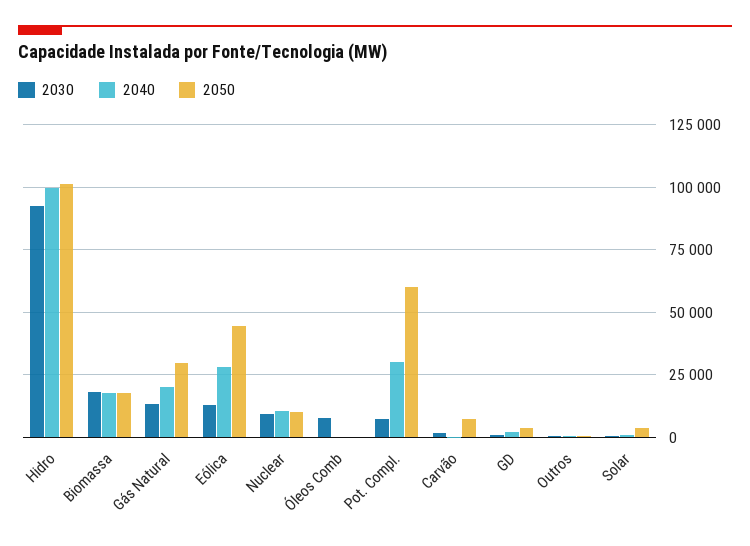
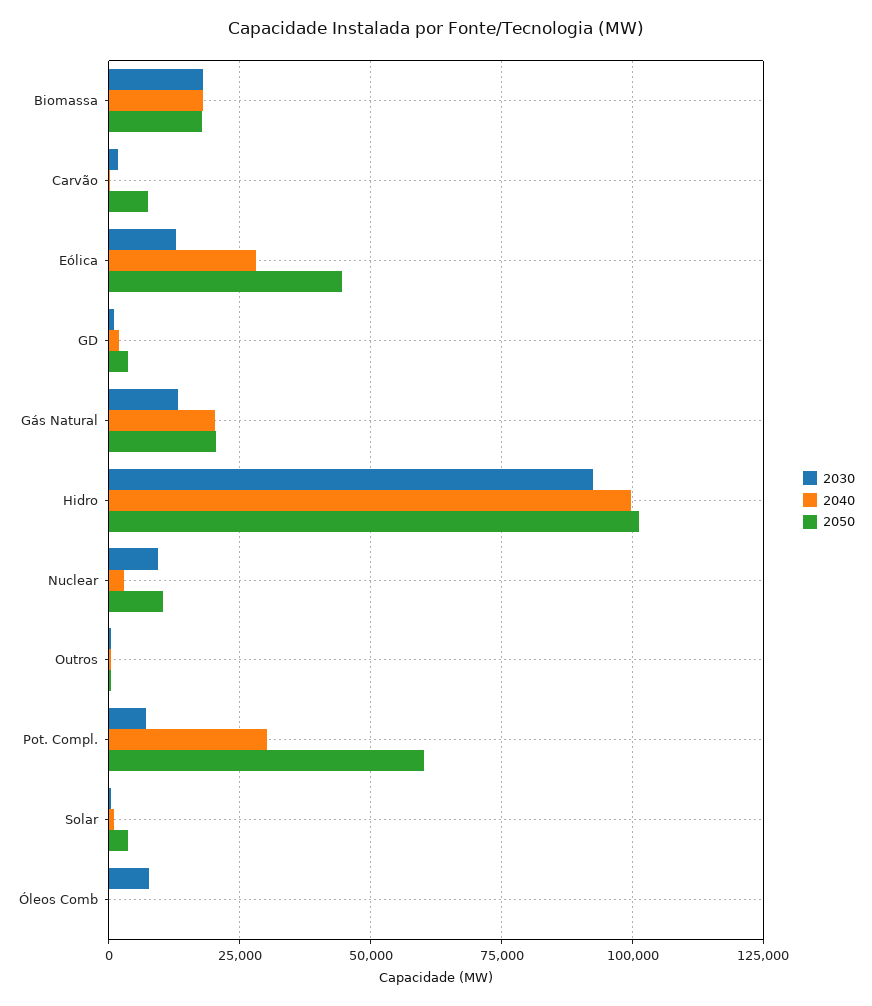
2050, Gás Natural: 30000 -> 20000
2040, Nuclear: 10000 -> 2500

